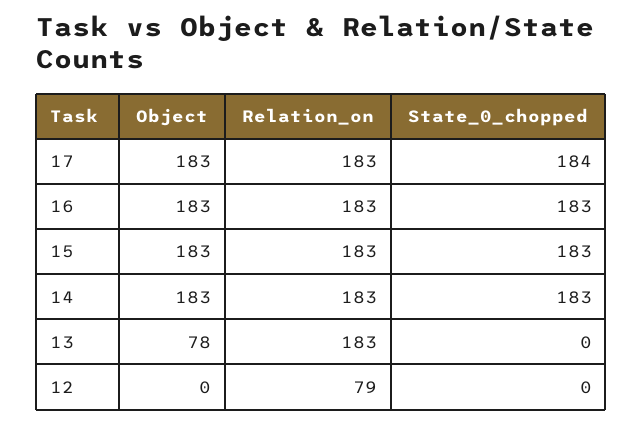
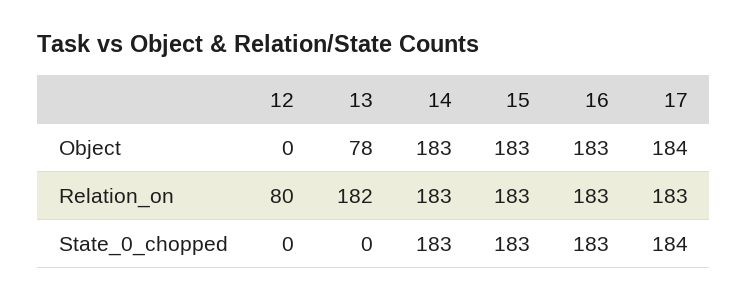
Object, 17: 183 -> 184
Relation_on, 13: 183 -> 182
Relation_on, 12: 79 -> 80

